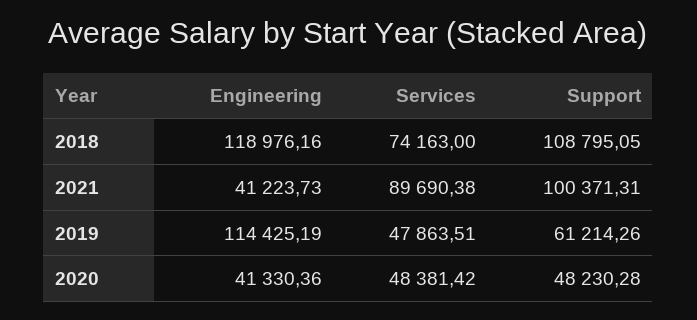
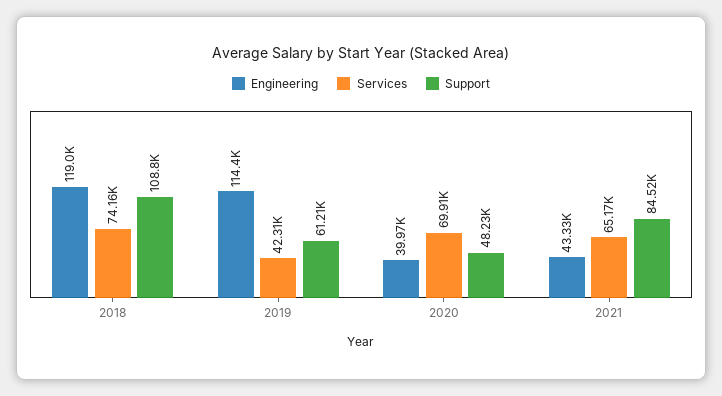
Engineering, 2021: 41223.73 -> 43330
Services, 2021: 89690.38 -> 65170
Support, 2021: 100371.31 -> 84520
Services, 2019: 47863.51 -> 42310
Engineering, 2020: 41330.36 -> 39970
Services, 2020: 48381.42 -> 69910

